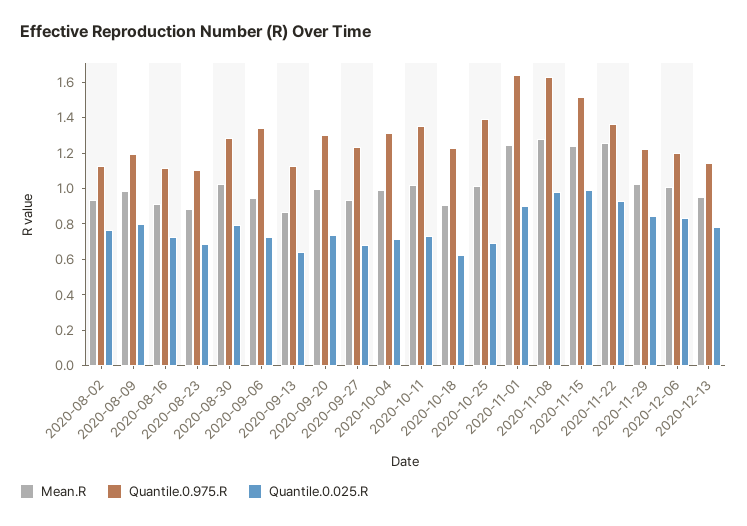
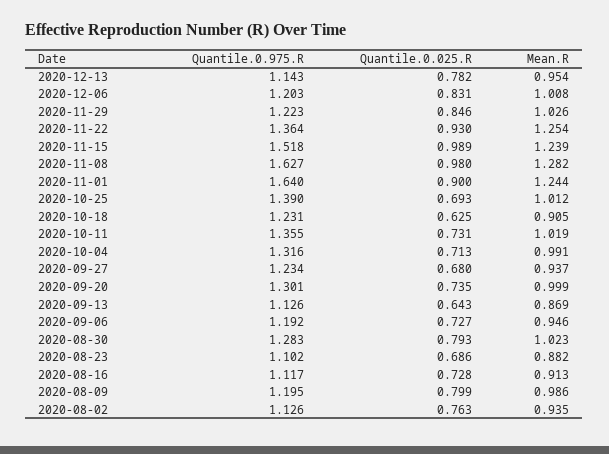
Quantile.0.975.R, 2020-09-06: 1.35 -> 1.192

